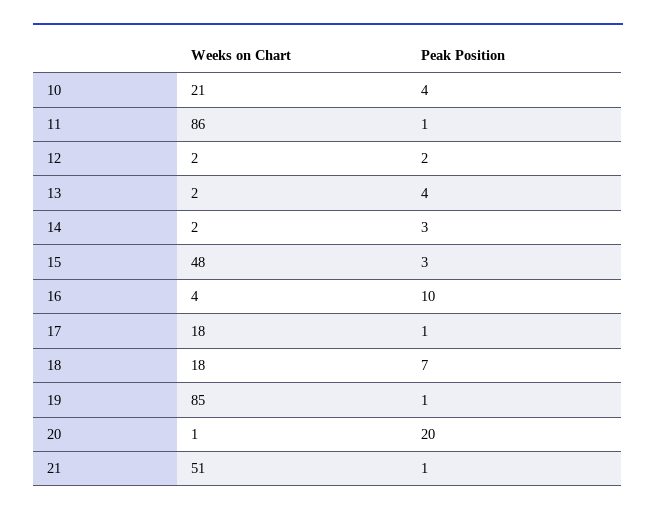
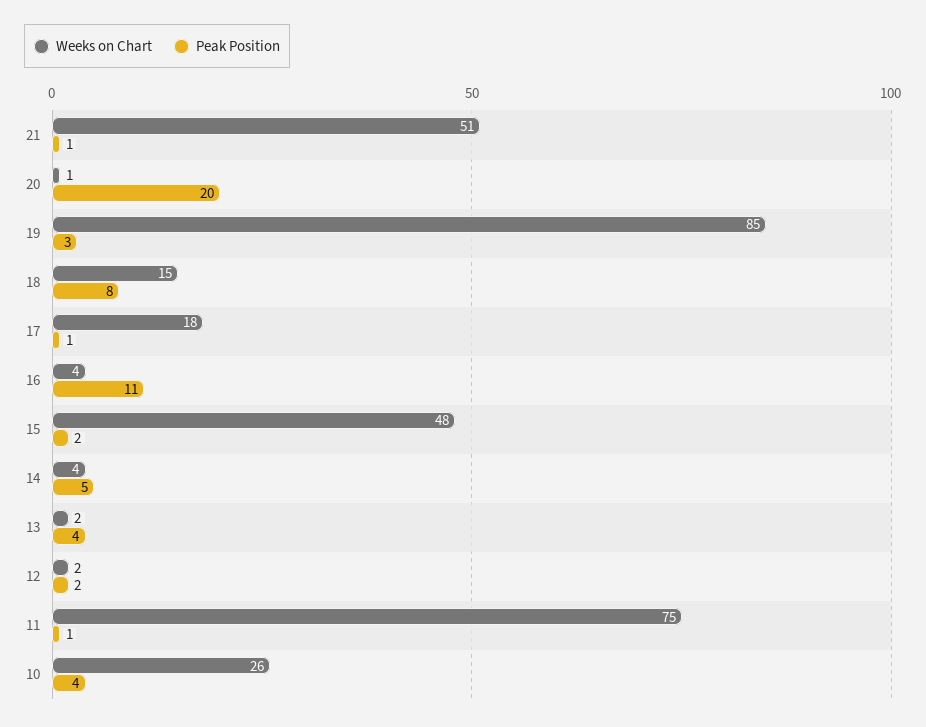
Weeks on Chart, 10: 21 -> 26
Weeks on Chart, 11: 86 -> 75
Weeks on Chart, 14: 2 -> 4
Peak Position, 14: 3 -> 5
Peak Position, 15: 3 -> 2
Peak Position, 16: 10 -> 11
Weeks on Chart, 18: 18 -> 15
Peak Position, 18: 7 -> 8
Peak Position, 19: 1 -> 3

